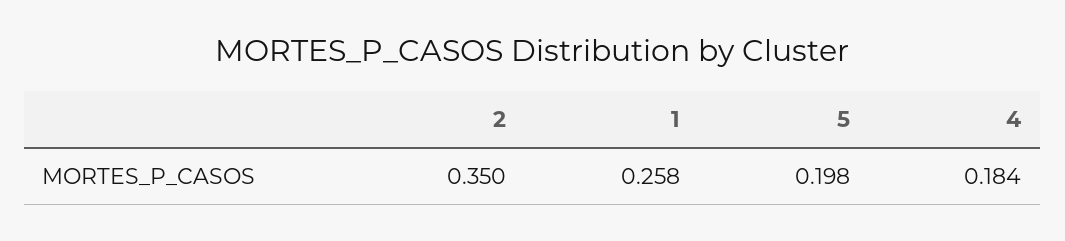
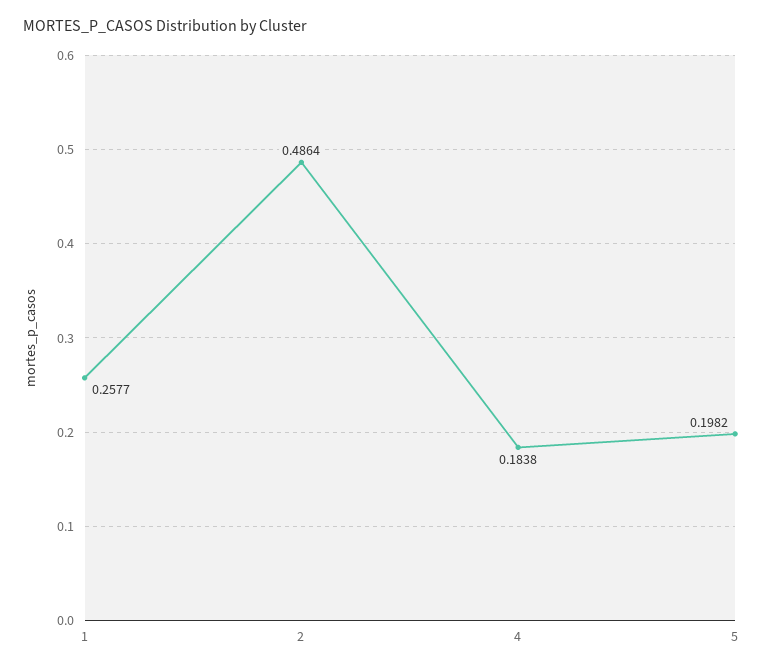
2: 0.35 -> 0.4864

